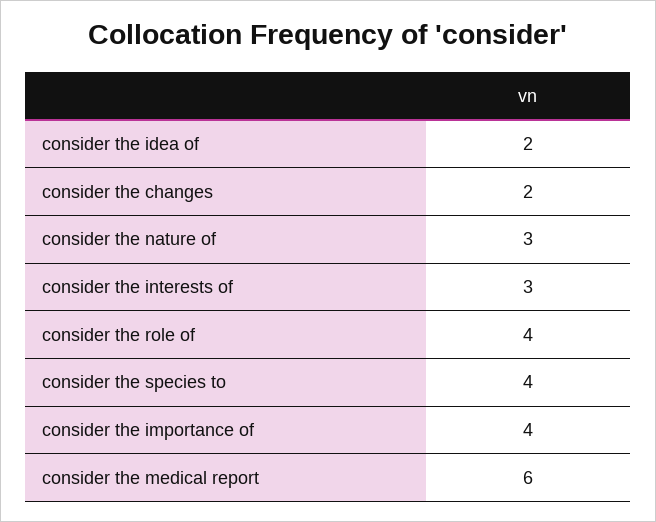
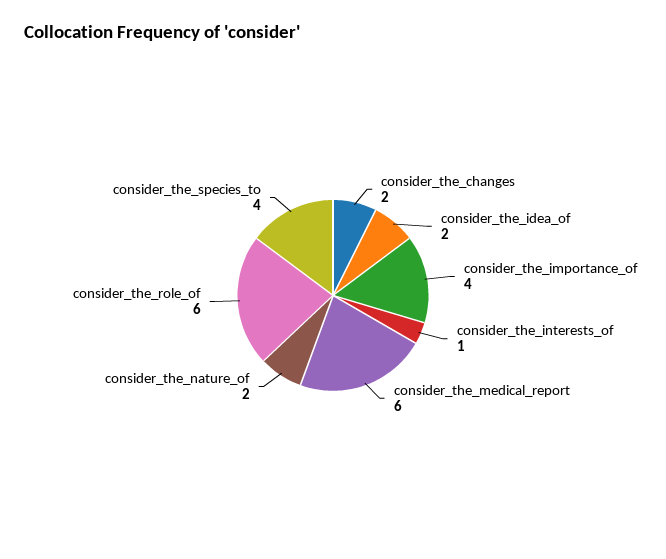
consider the nature of: 3 -> 2
consider the interests of: 3 -> 1
consider the role of: 4 -> 6

